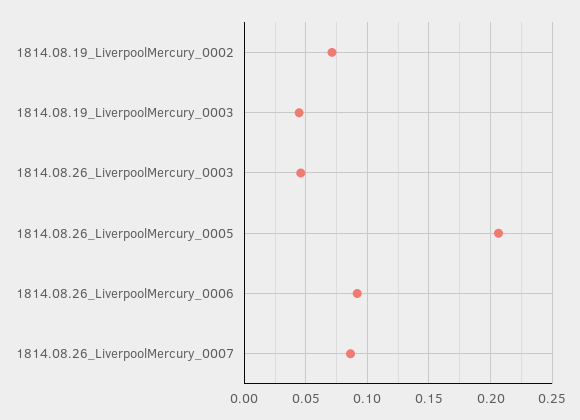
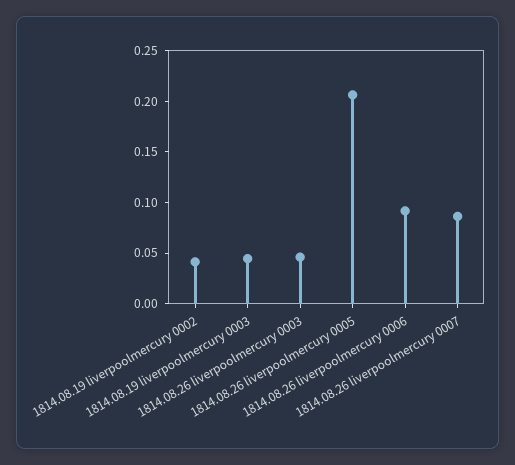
1814.08.19_LiverpoolMercury_0002: 0.07 -> 0.04

